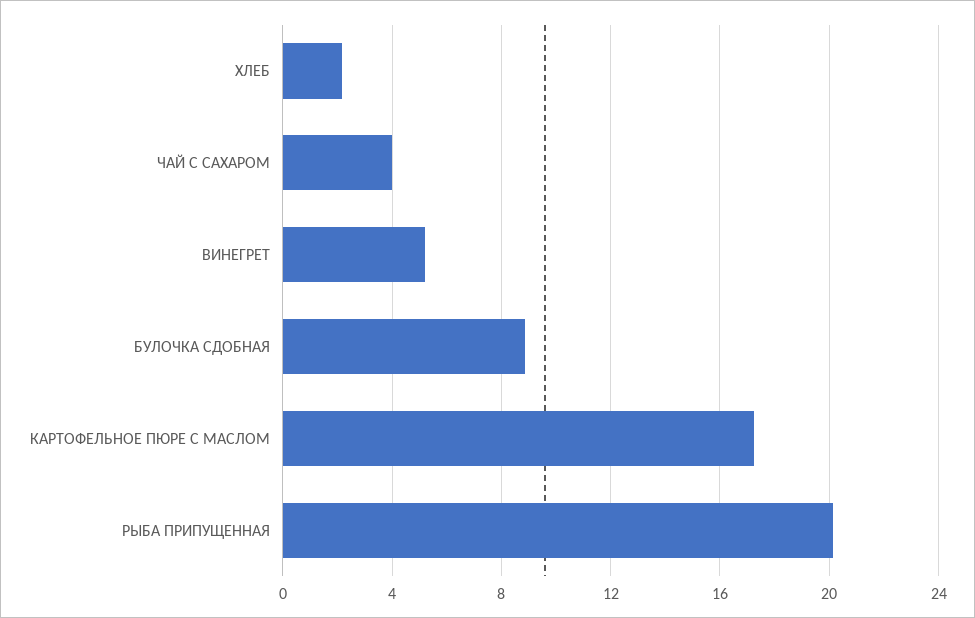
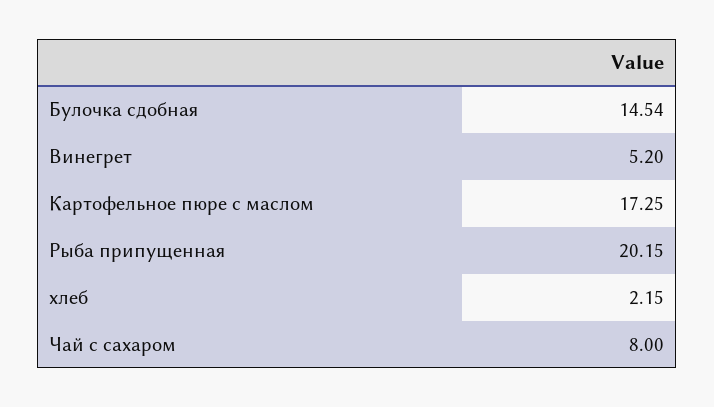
ЧАЙ С САХАРОМ: 4 -> 8
БУЛОЧКА СДОБНАЯ: 9 -> 14.54

